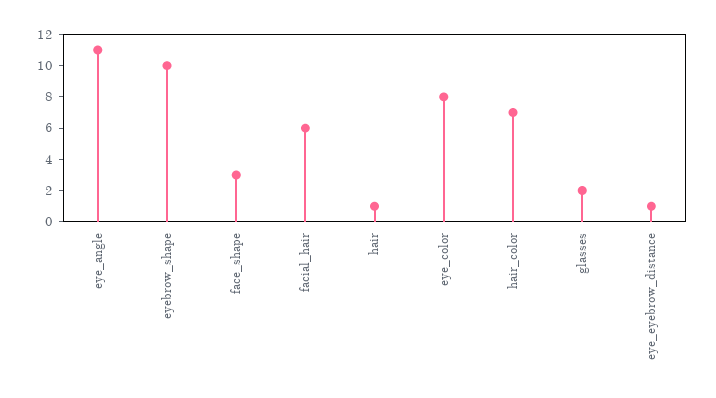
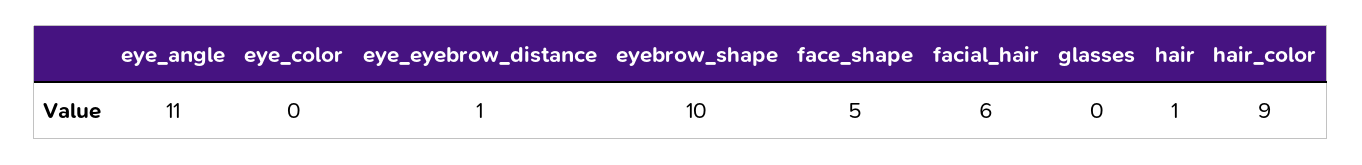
face_shape: 3 -> 5
eye_color: 8 -> 0
hair_color: 7 -> 9
glasses: 2 -> 0

